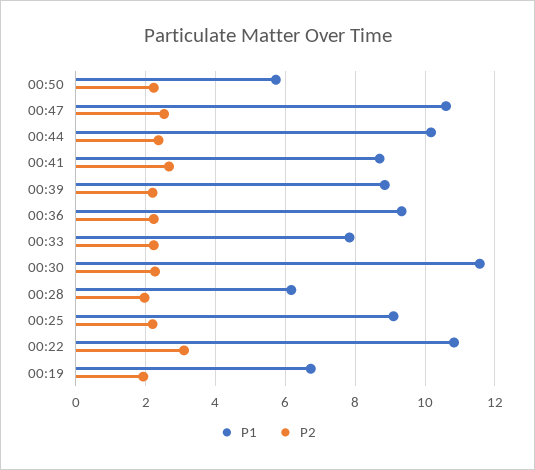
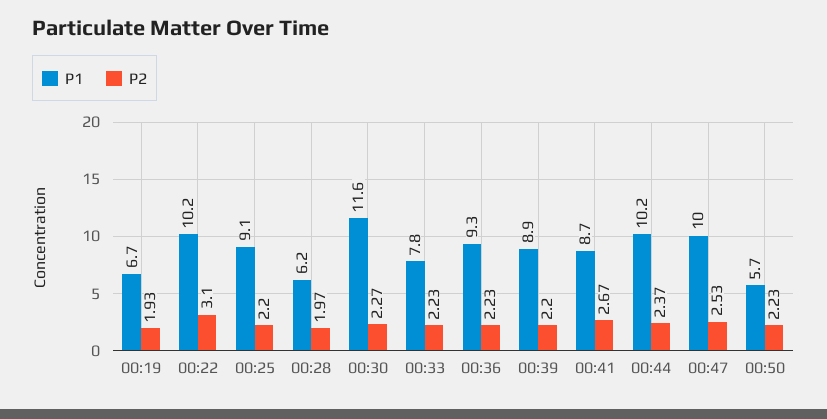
P1, 00:47: 10.6 -> 10
P1, 00:22: 10.8 -> 10.2

